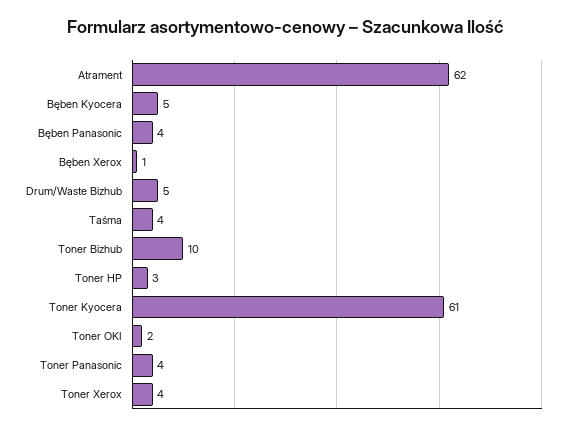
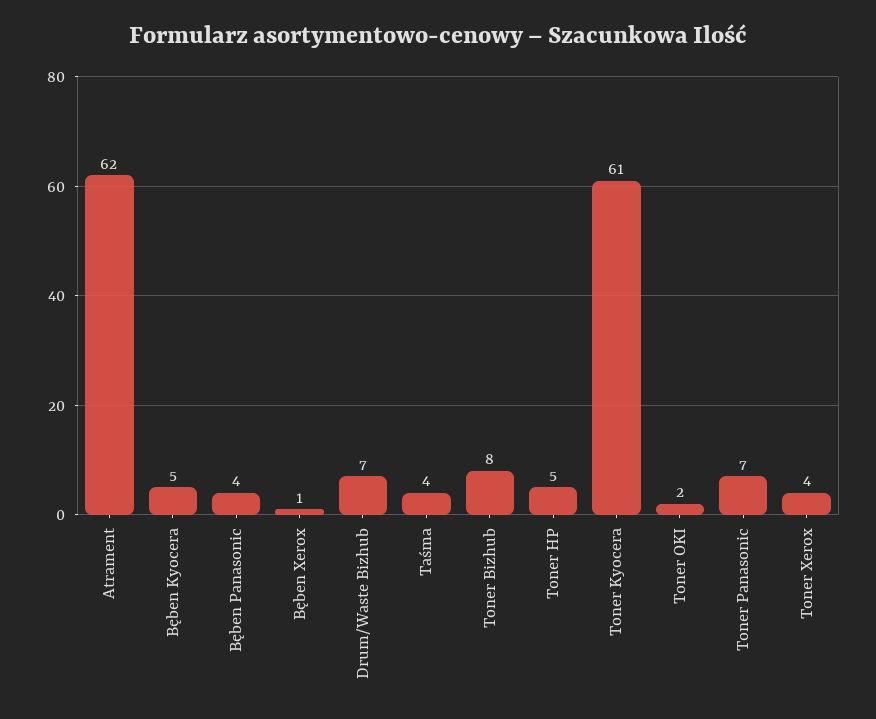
Drum/Waste Bizhub: 5 -> 7
Toner Bizhub: 10 -> 8
Toner HP: 3 -> 5
Toner Panasonic: 4 -> 7

